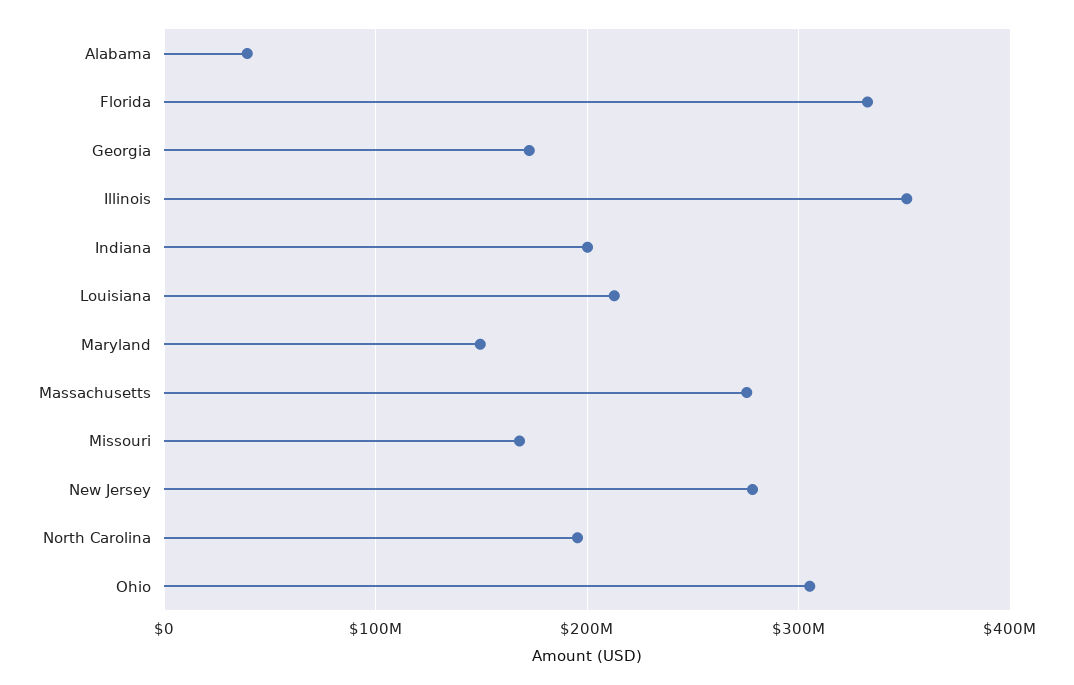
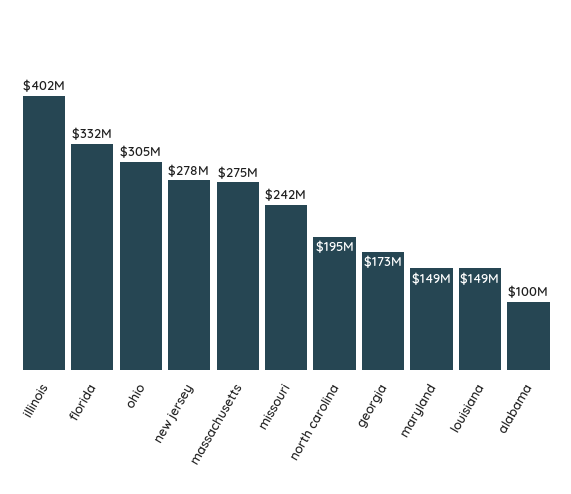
Alabama: 40000000 -> 100000000
Illinois: 350000000 -> 402000000
Indiana: 200000000 -> none
Louisiana: 210000000 -> 149000000
Missouri: 170000000 -> 242000000

